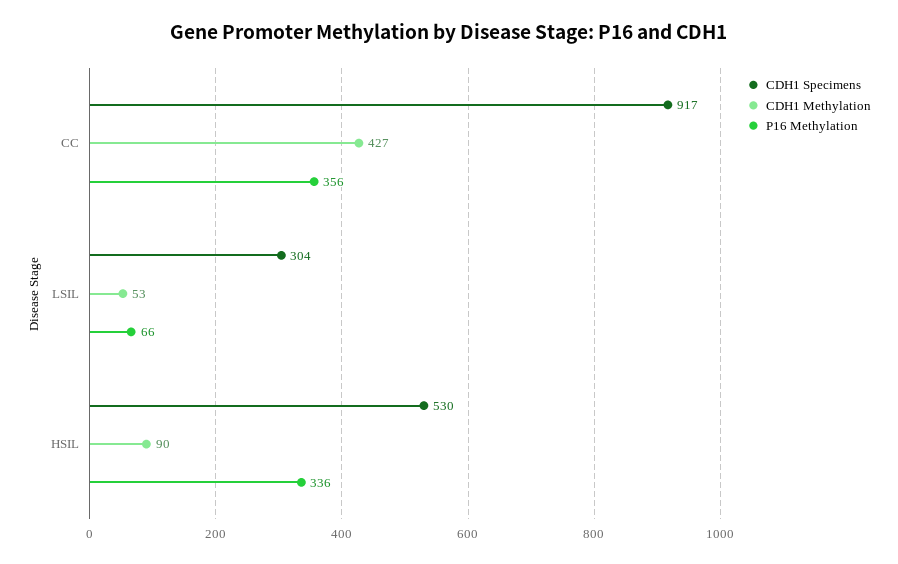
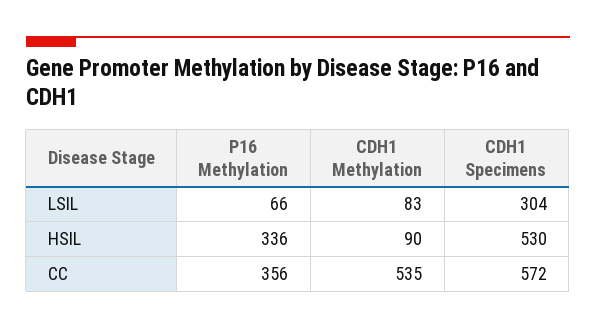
CDH1 Specimens, CC: 917 -> 572
CDH1 Methylation, CC: 427 -> 535
CDH1 Methylation, LSIL: 53 -> 83

